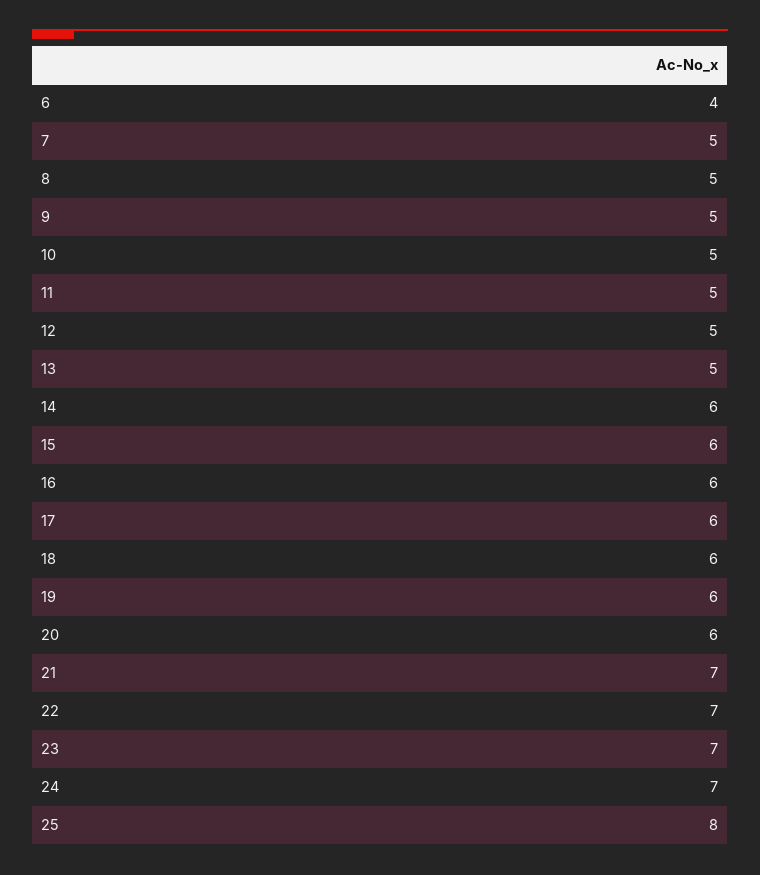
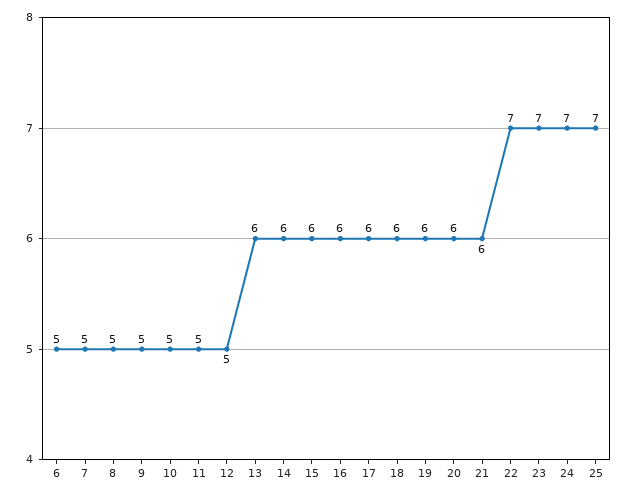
6: 4 -> 5
13: 5 -> 6
21: 7 -> 6
25: 8 -> 7

